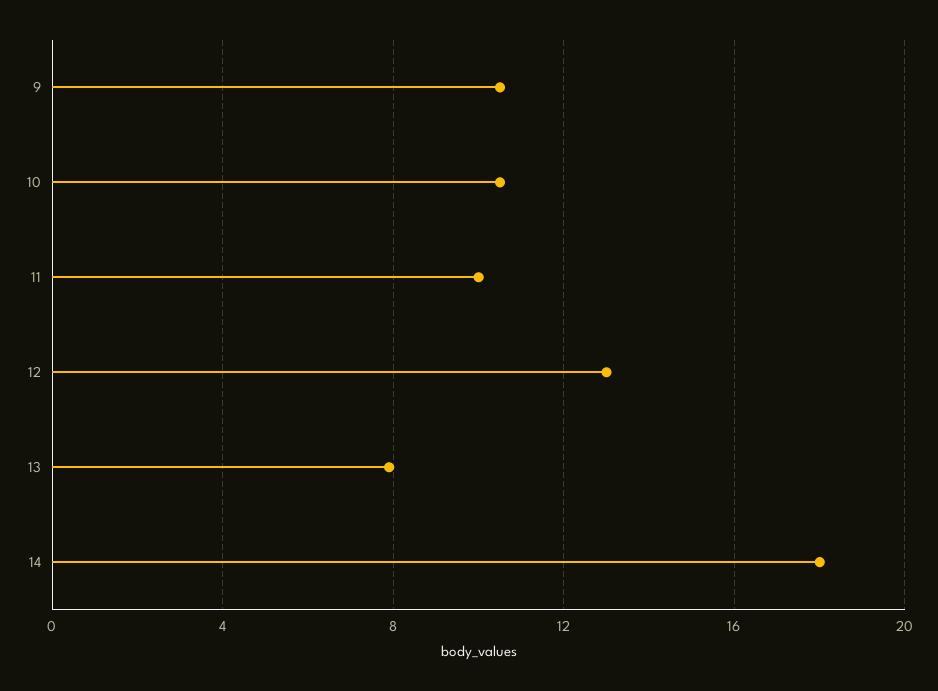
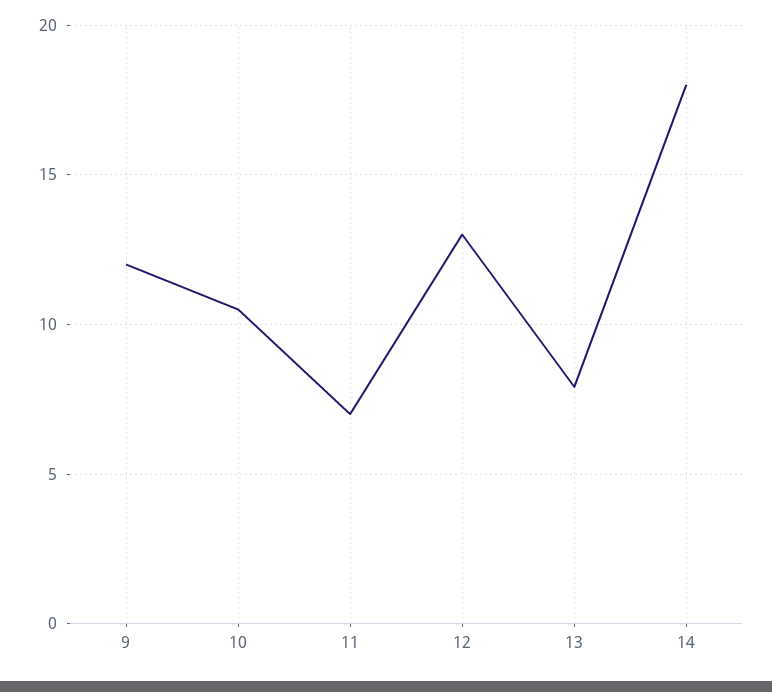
9: 10.5 -> 12
11: 10 -> 7

